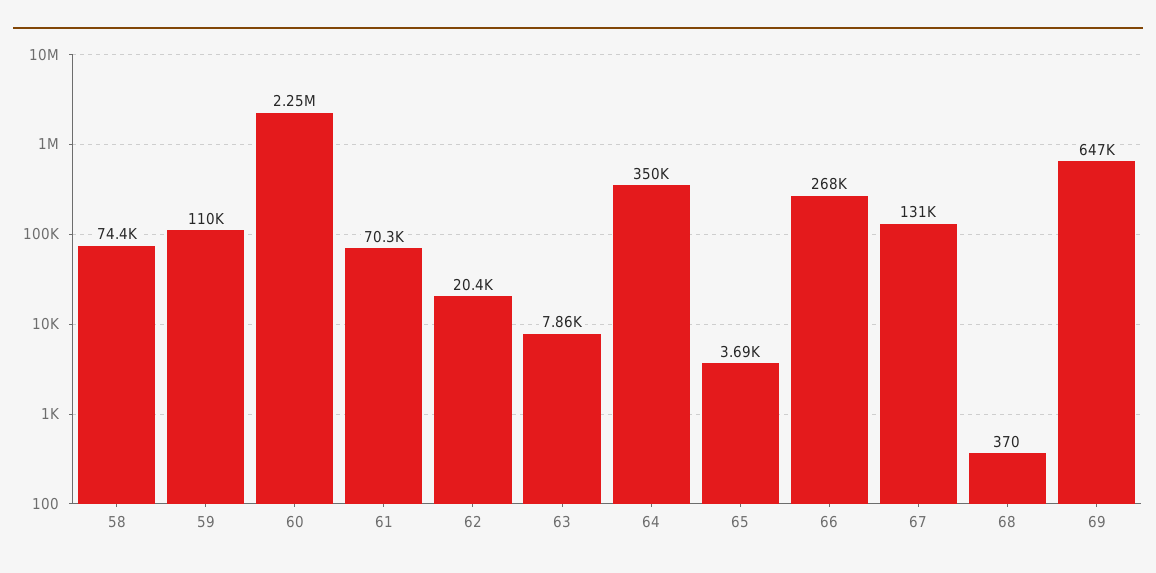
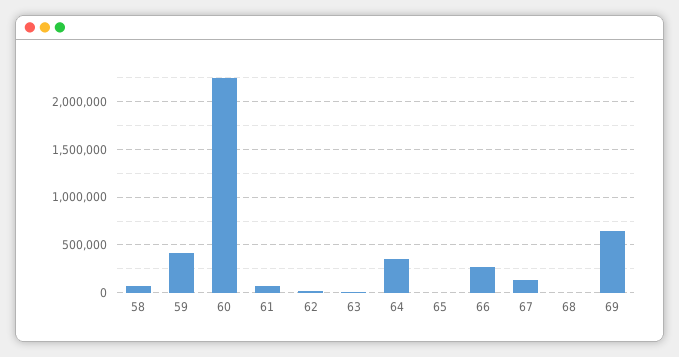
59: 110000 -> 400000

